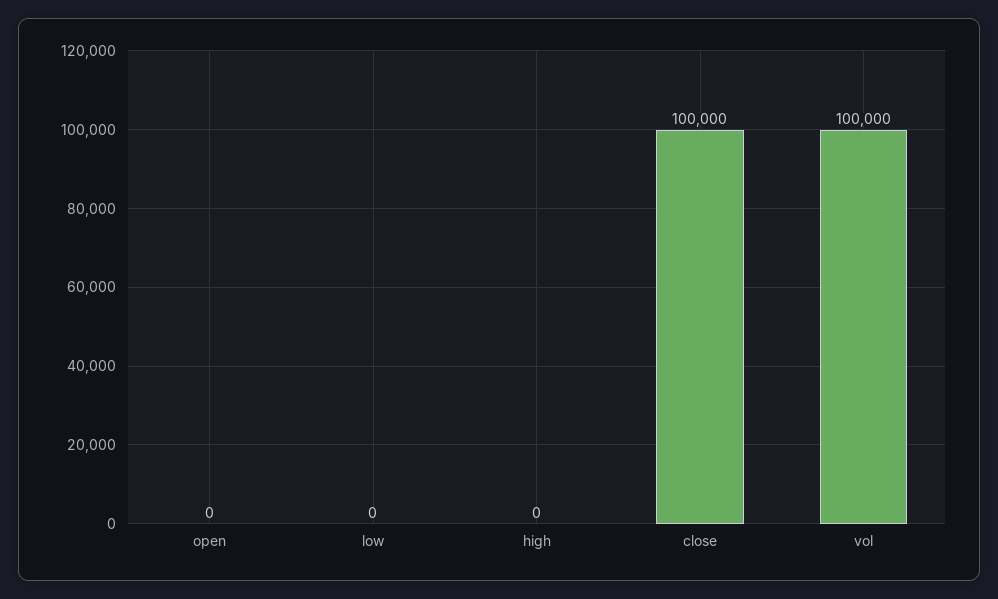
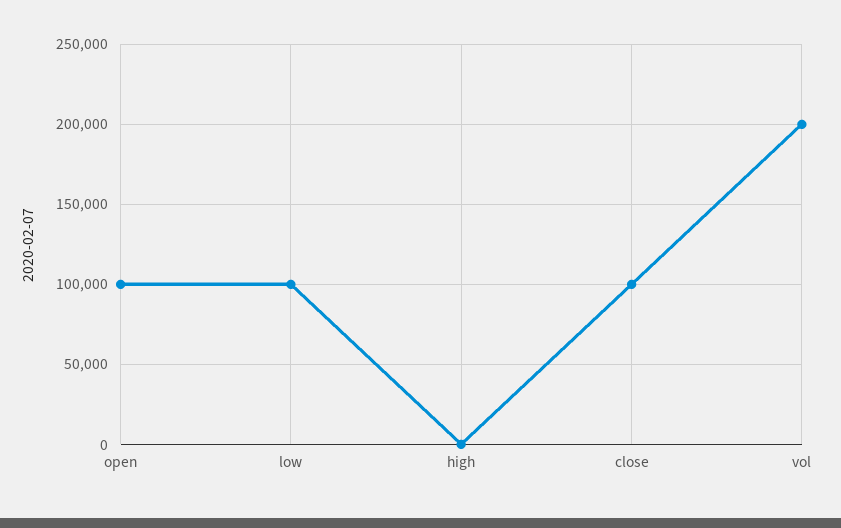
open: 0 -> 100000
low: 0 -> 100000
vol: 100000 -> 200000

